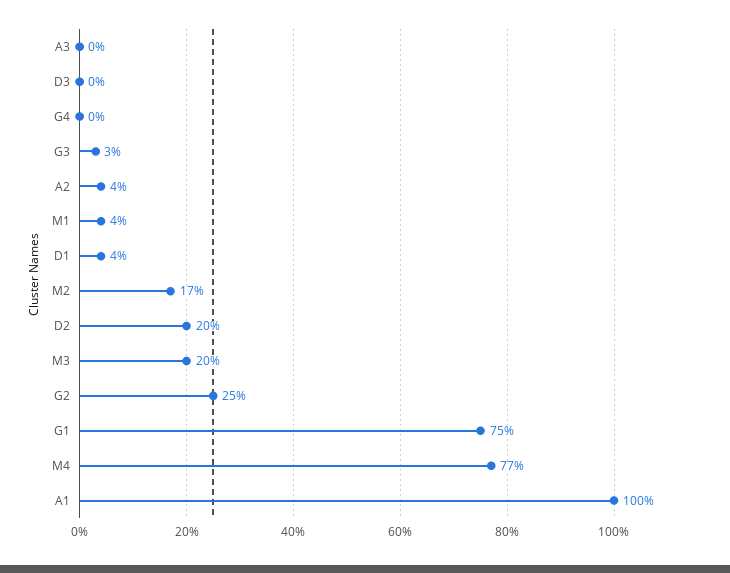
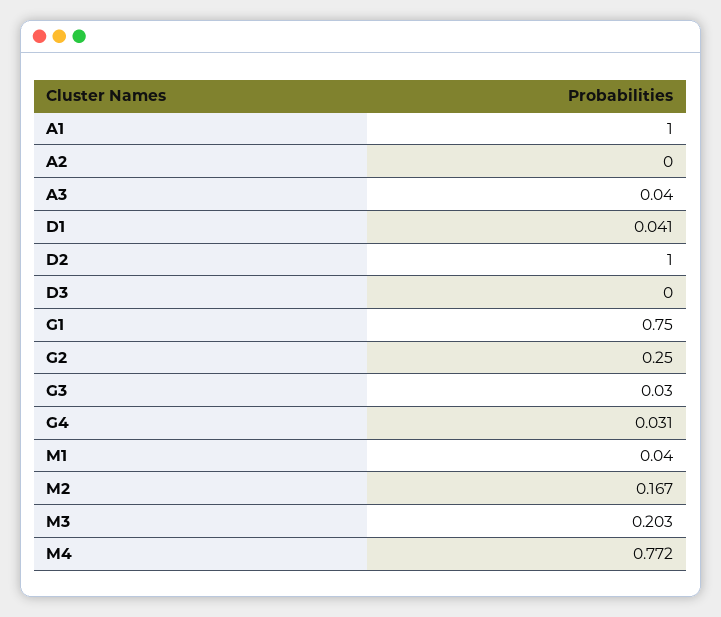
A3: 0 -> 0.04
G4: 0 -> 0.031
A2: 0.04 -> 0
D2: 0.2 -> 1

